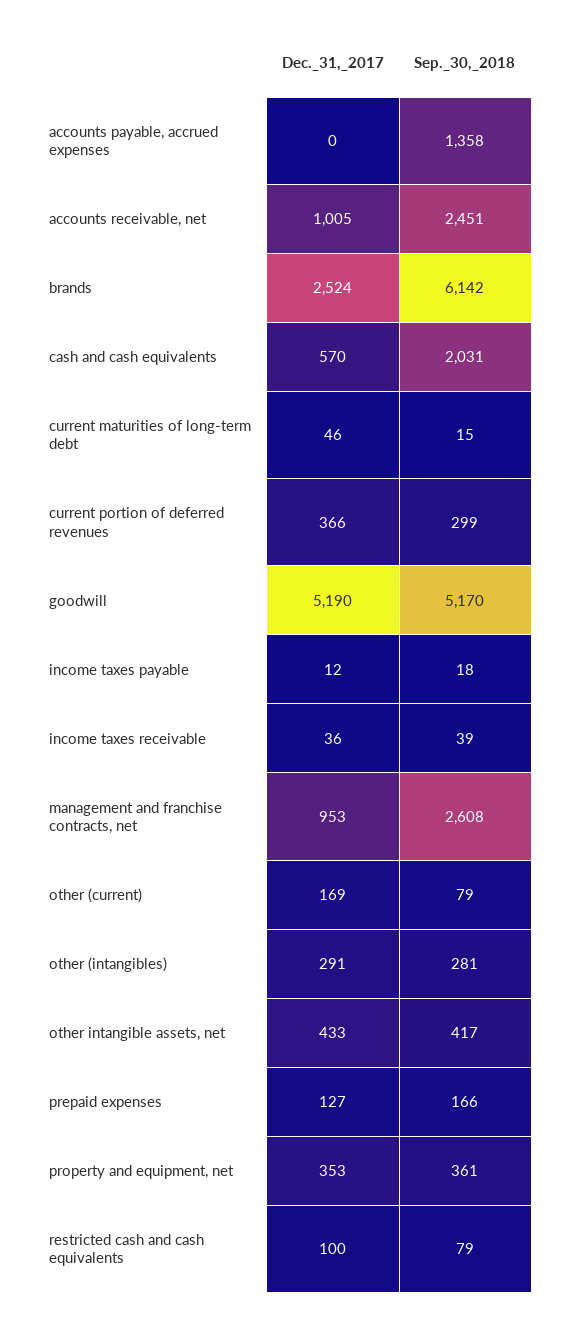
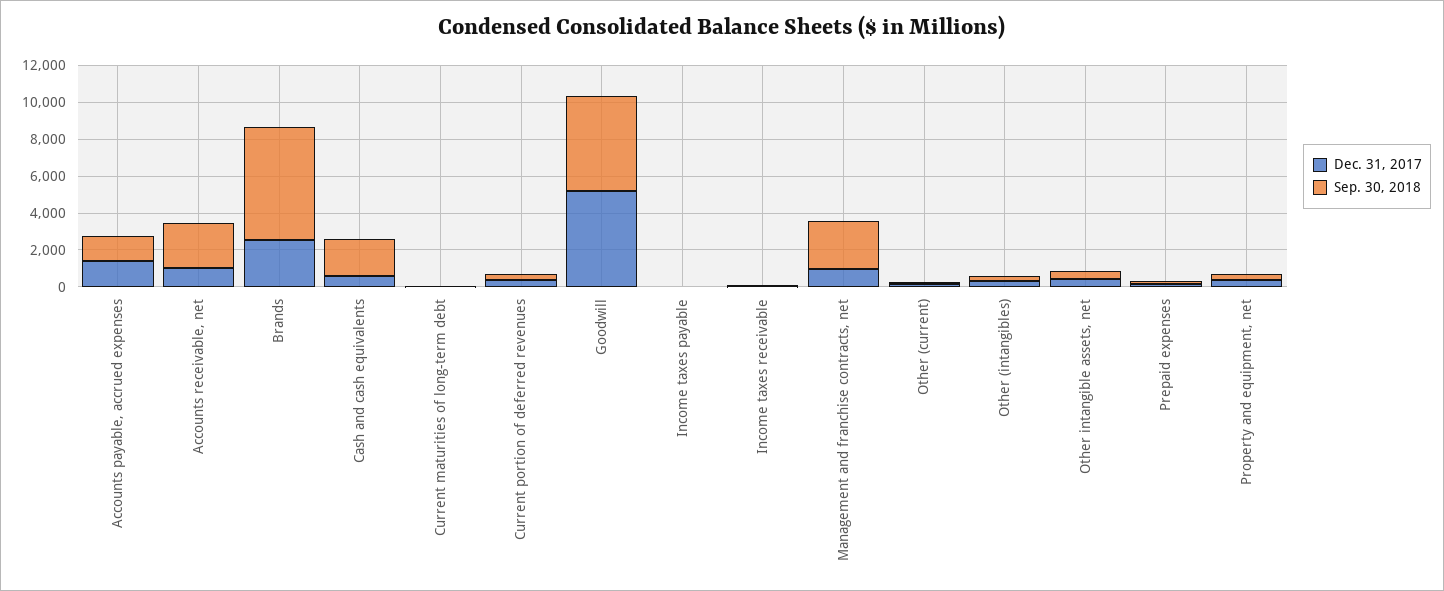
Dec._31,_2017, accounts payable, accrued expenses: 0 -> 1500
Dec._31,_2017, restricted cash and cash equivalents: 100 -> none
Sep._30,_2018, restricted cash and cash equivalents: 79 -> none

